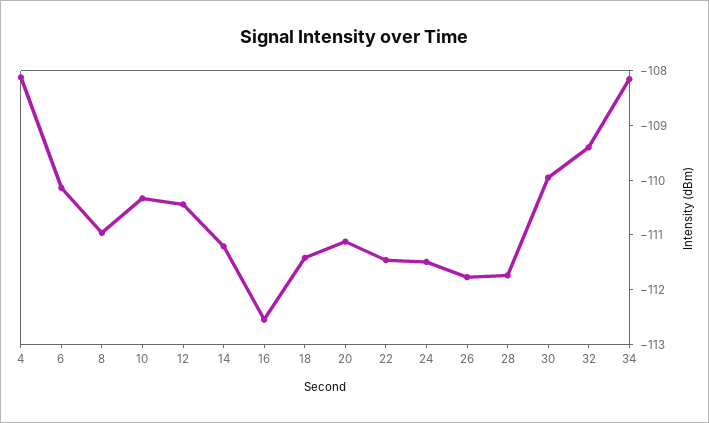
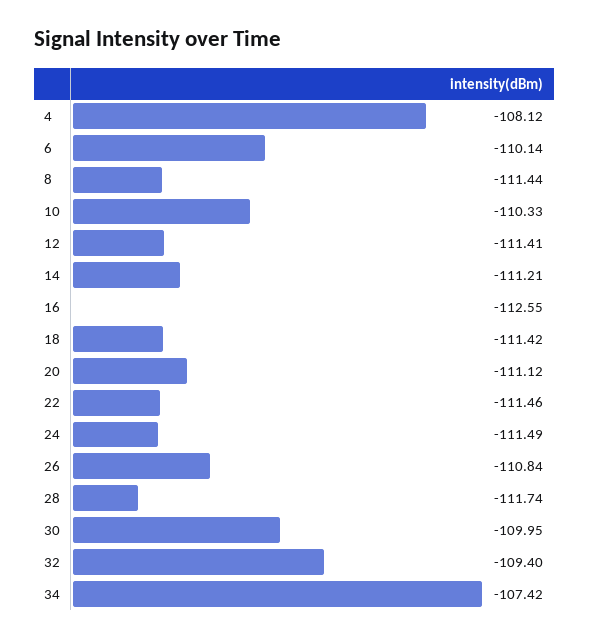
8: -111 -> -111.44
12: -110.4 -> -111.41
26: -111.8 -> -110.84
34: -108.2 -> -107.42

